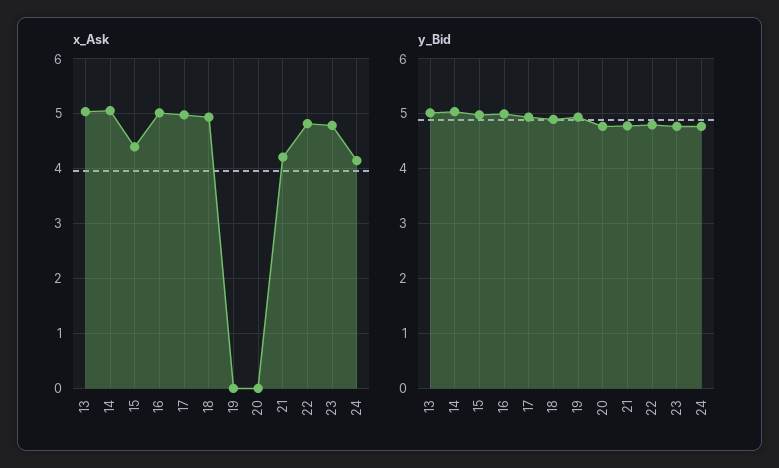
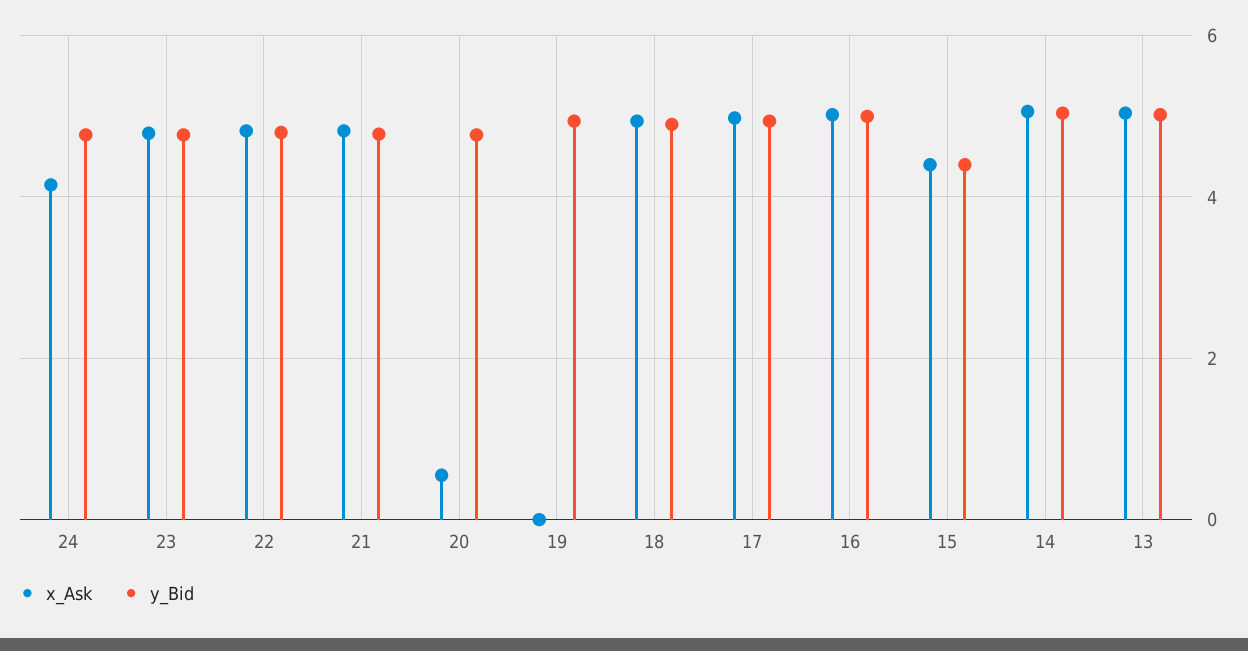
x_Ask, 20: 0 -> 0.6
x_Ask, 21: 4.2 -> 4.8
y_Bid, 15: 5 -> 4.4

